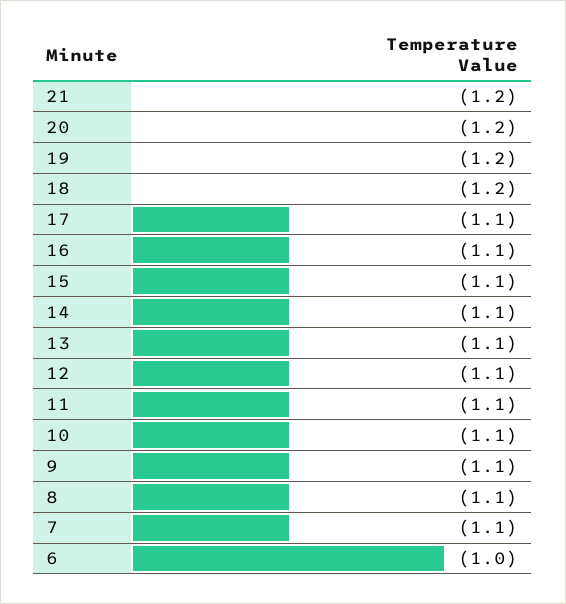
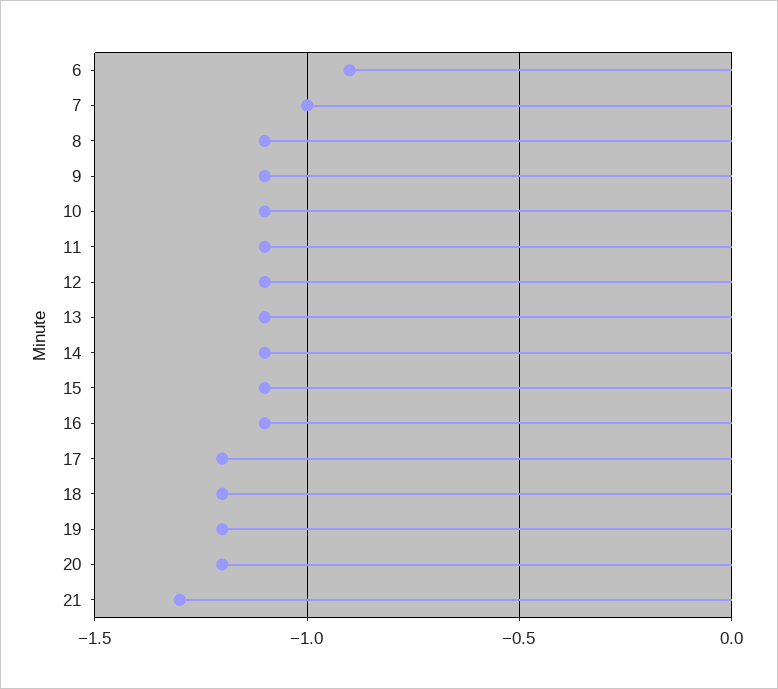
21: -1.2 -> -1.3
17: -1.1 -> -1.2
7: -1.1 -> -1
6: -1 -> -0.9

